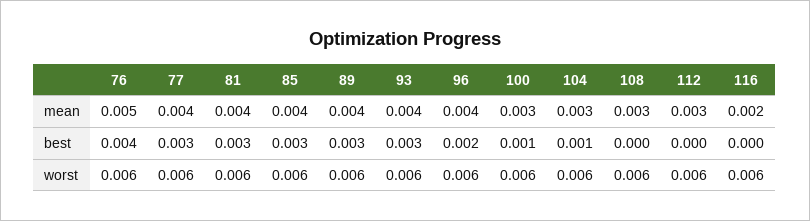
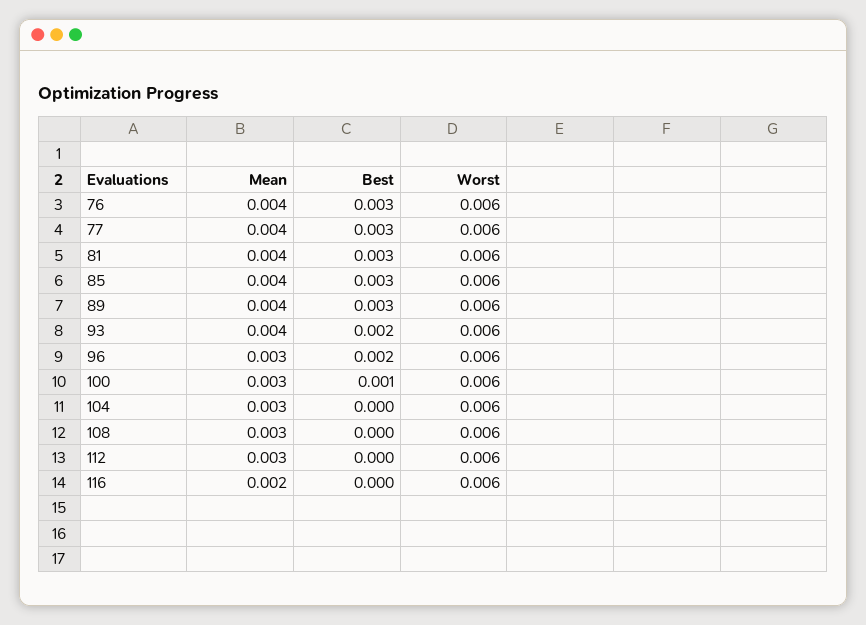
76, mean: 0.005 -> 0.004
96, mean: 0.004 -> 0.003
76, best: 0.004 -> 0.003
93, best: 0.003 -> 0.002
104, best: 0.001 -> 0

